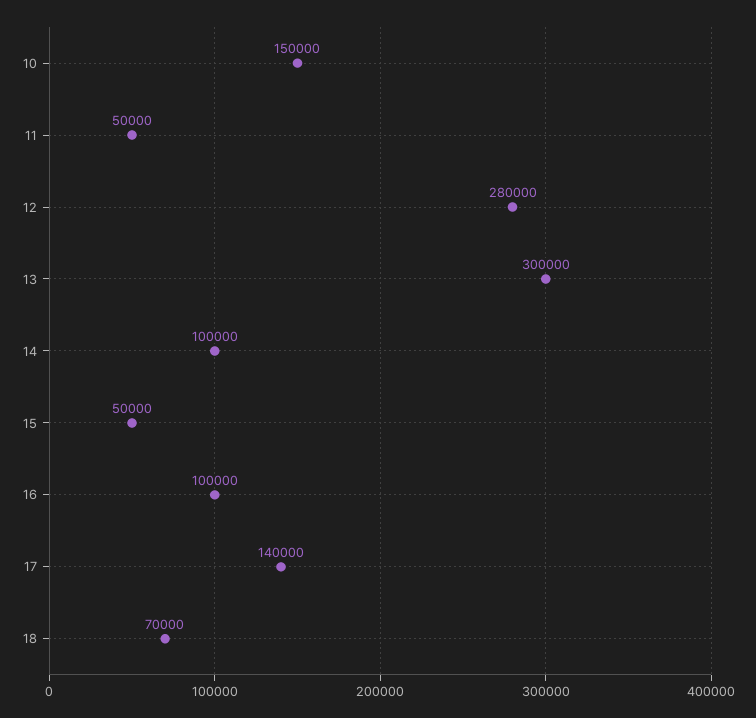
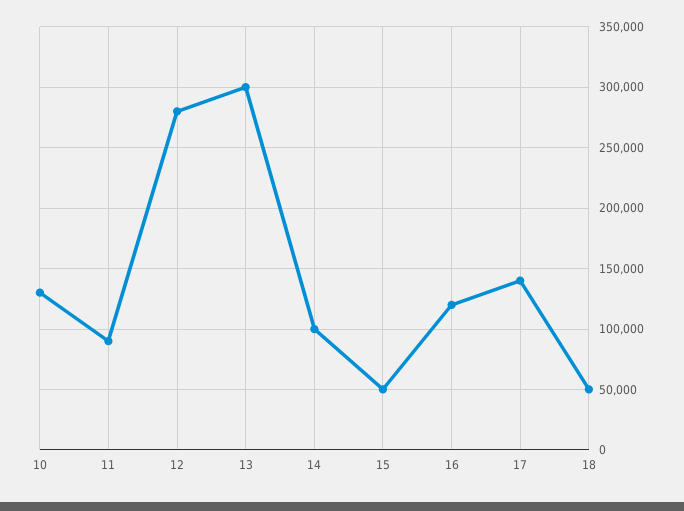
10: 150000 -> 130000
11: 50000 -> 90000
16: 100000 -> 120000
18: 70000 -> 50000

